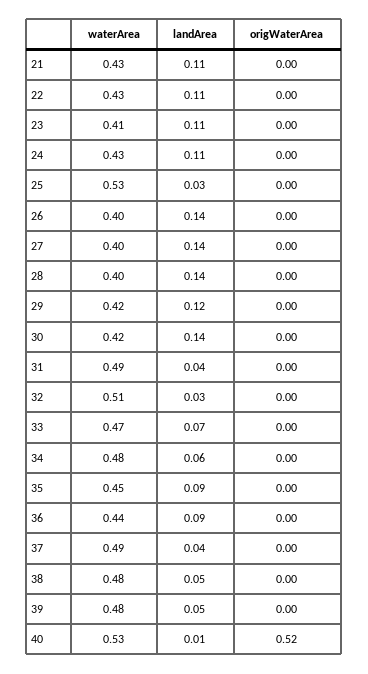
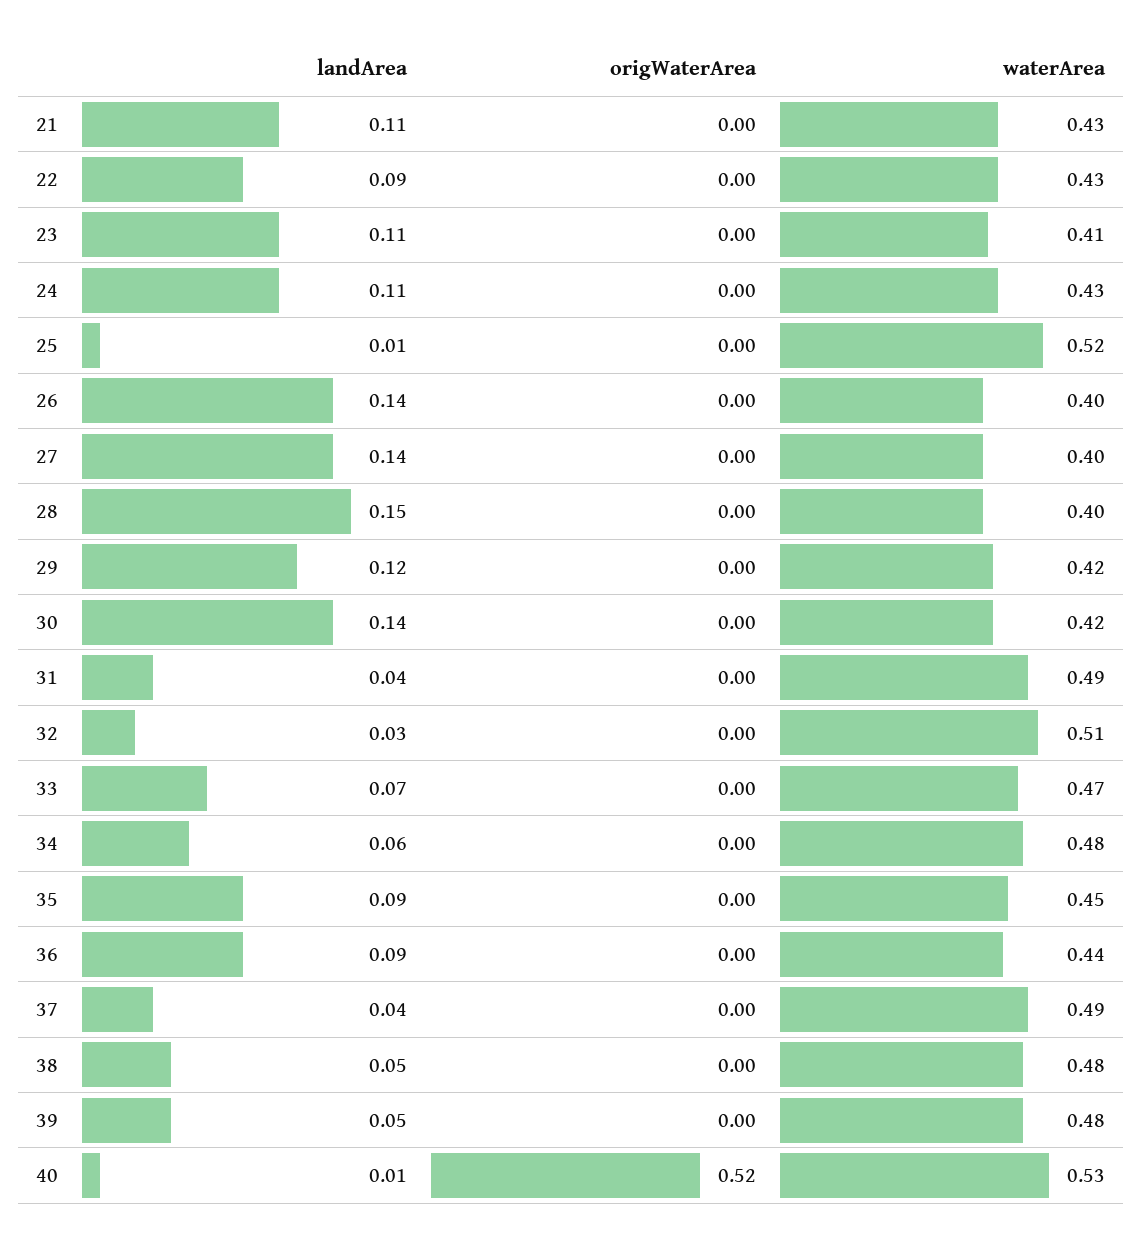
landArea, 22: 0.11 -> 0.09
waterArea, 25: 0.53 -> 0.52
landArea, 25: 0.03 -> 0.01
landArea, 28: 0.14 -> 0.15

